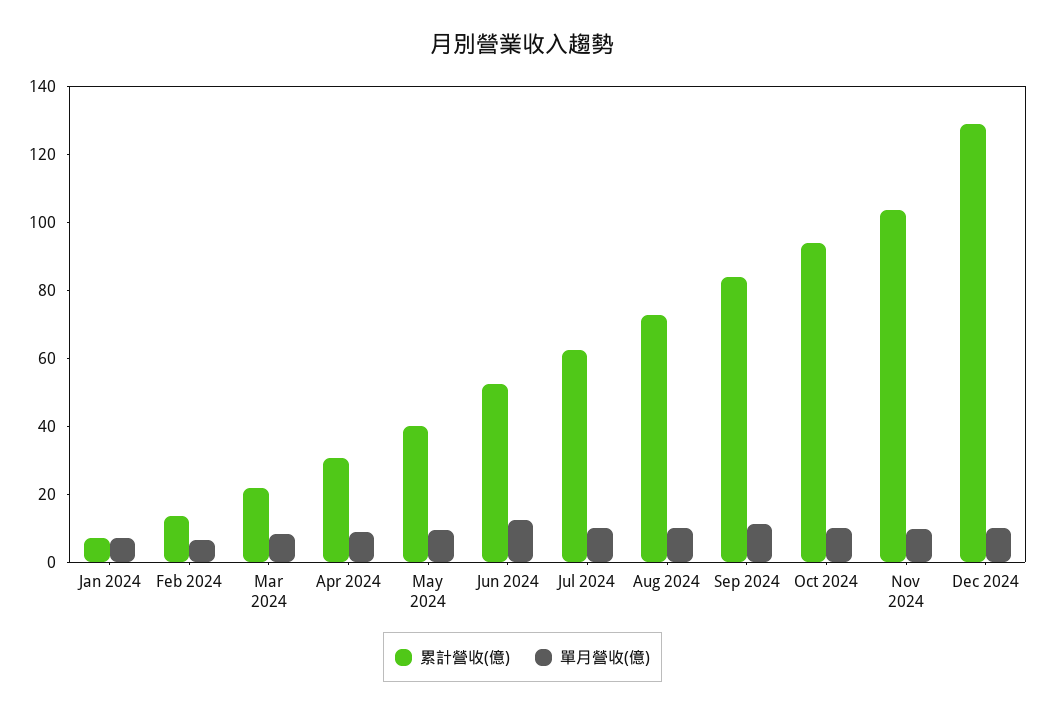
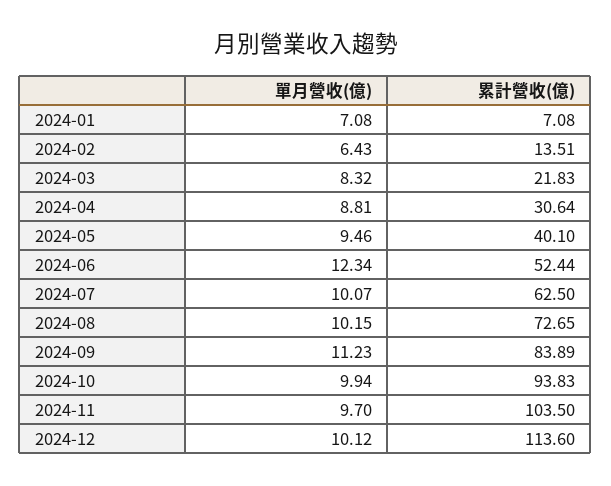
累計營收(億), Dec 2024: 130 -> 113.6

